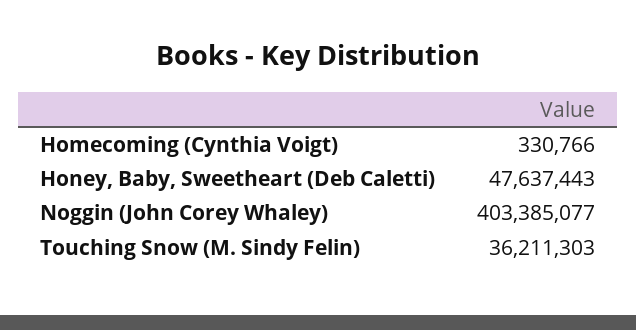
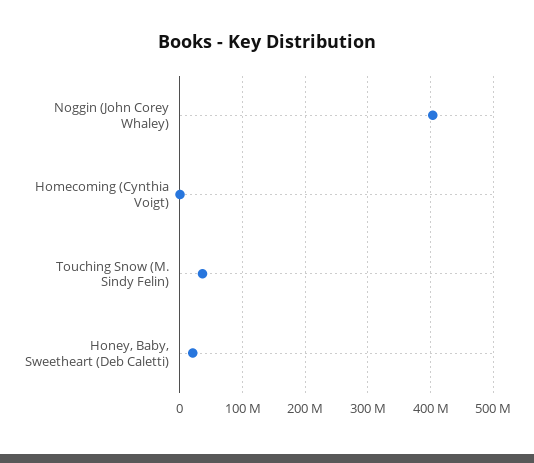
Honey, Baby, Sweetheart (Deb Caletti): 47637443 -> 20000000

